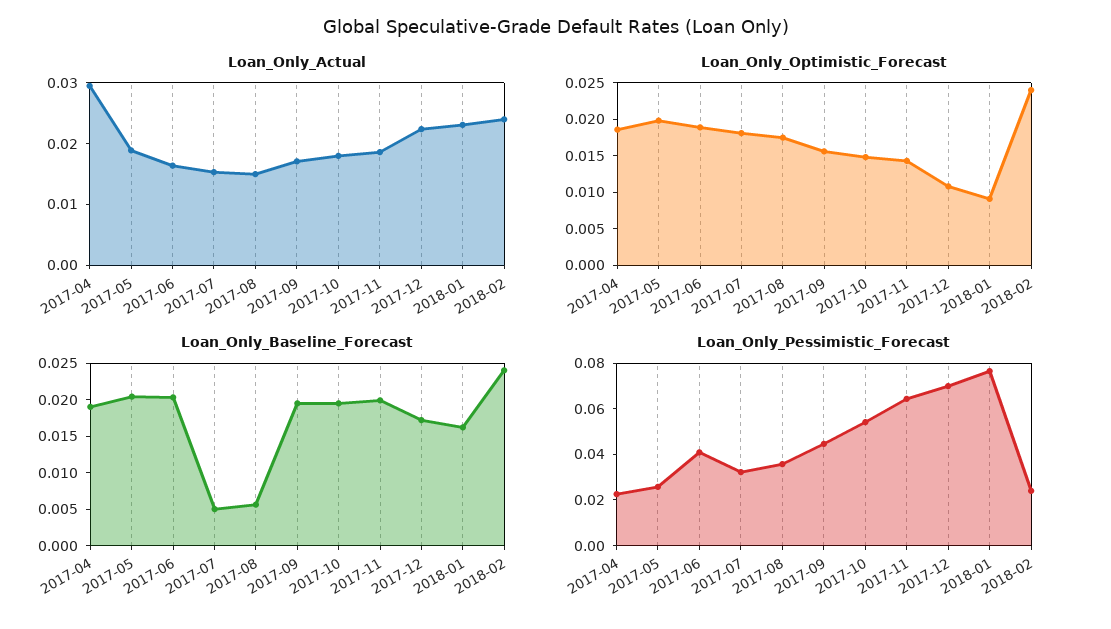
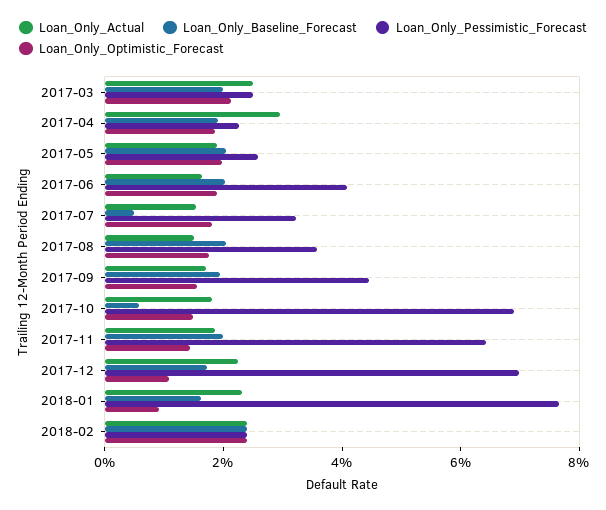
Loan_Only_Baseline_Forecast, 2017-08: 0.005 -> 0.02
Loan_Only_Baseline_Forecast, 2017-10: 0.02 -> 0.005
Loan_Only_Pessimistic_Forecast, 2017-10: 0.055 -> 0.07
Loan_Only_Actual, 2017-03: none -> 0.025
Loan_Only_Baseline_Forecast, 2017-03: none -> 0.02
Loan_Only_Pessimistic_Forecast, 2017-03: none -> 0.025
Loan_Only_Optimistic_Forecast, 2017-03: none -> 0.02

